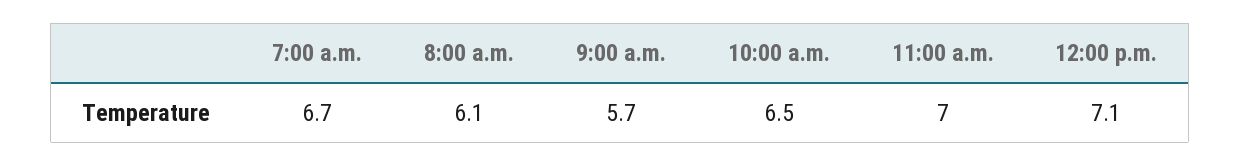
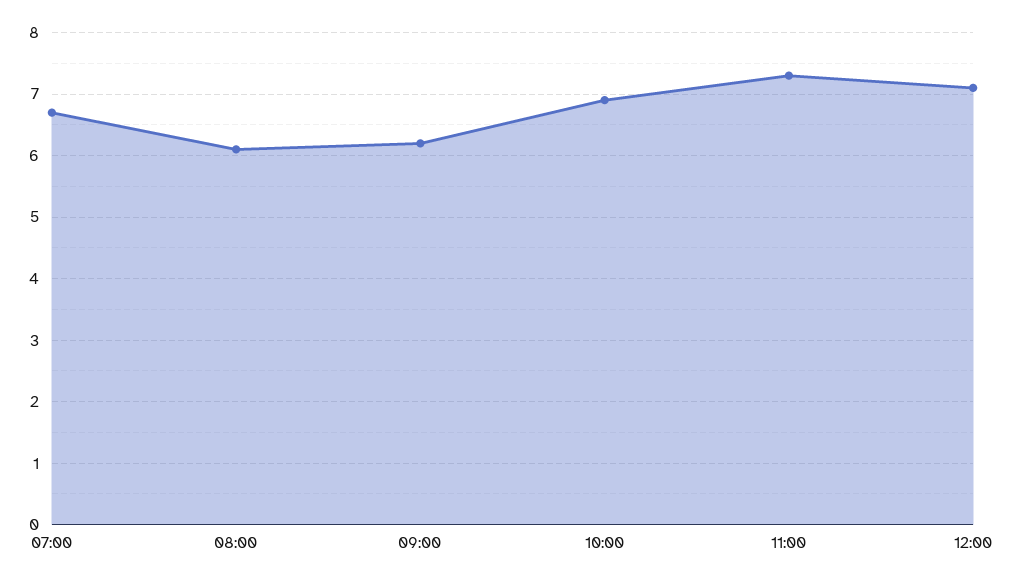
9:00 a.m.: 5.7 -> 6.2
10:00 a.m.: 6.5 -> 6.9
11:00 a.m.: 7 -> 7.3

